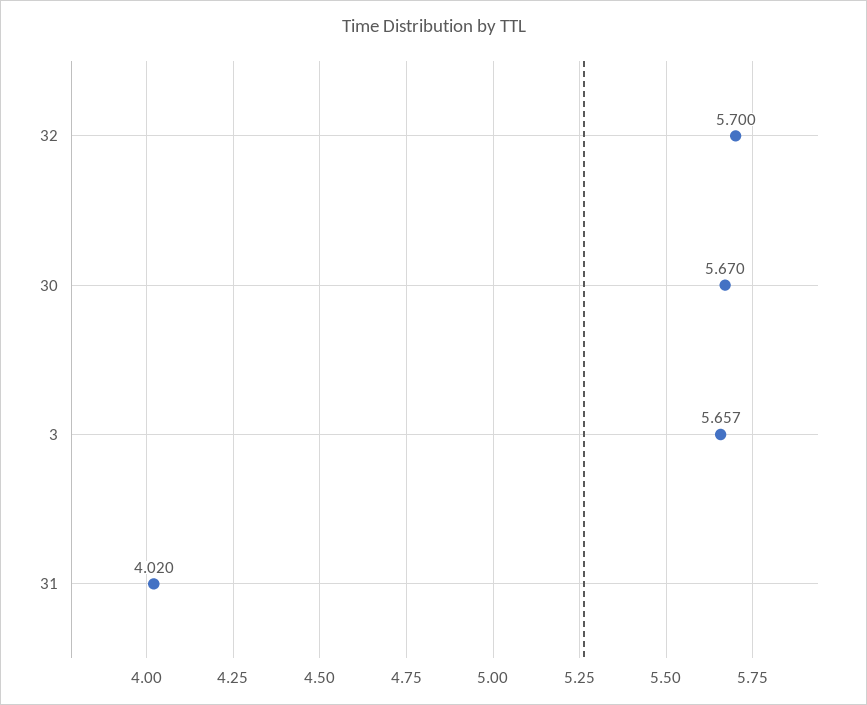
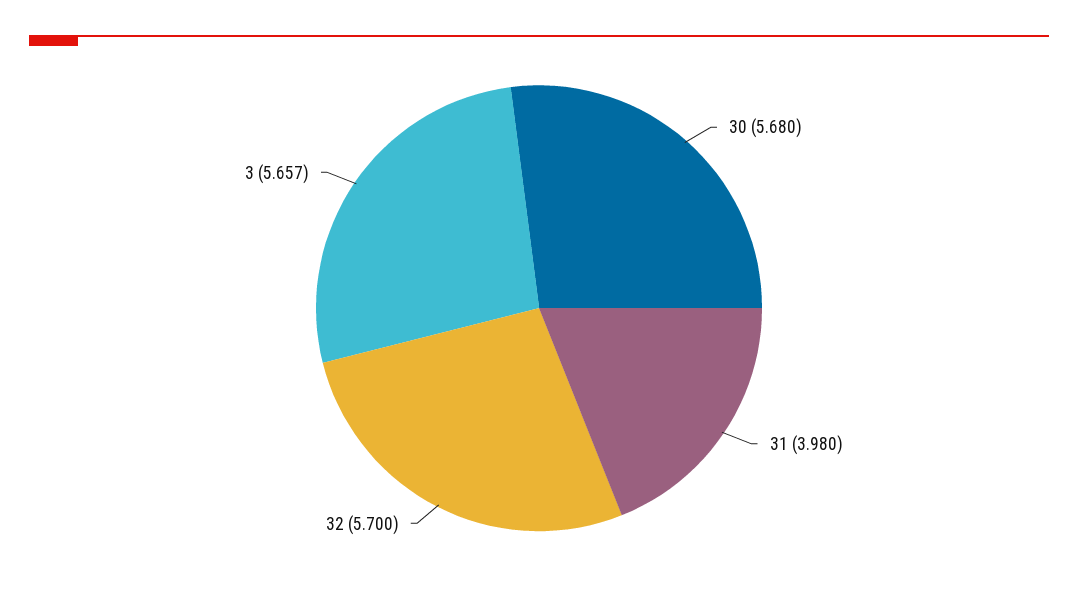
30: 5.67 -> 5.68
31: 4.02 -> 3.98

